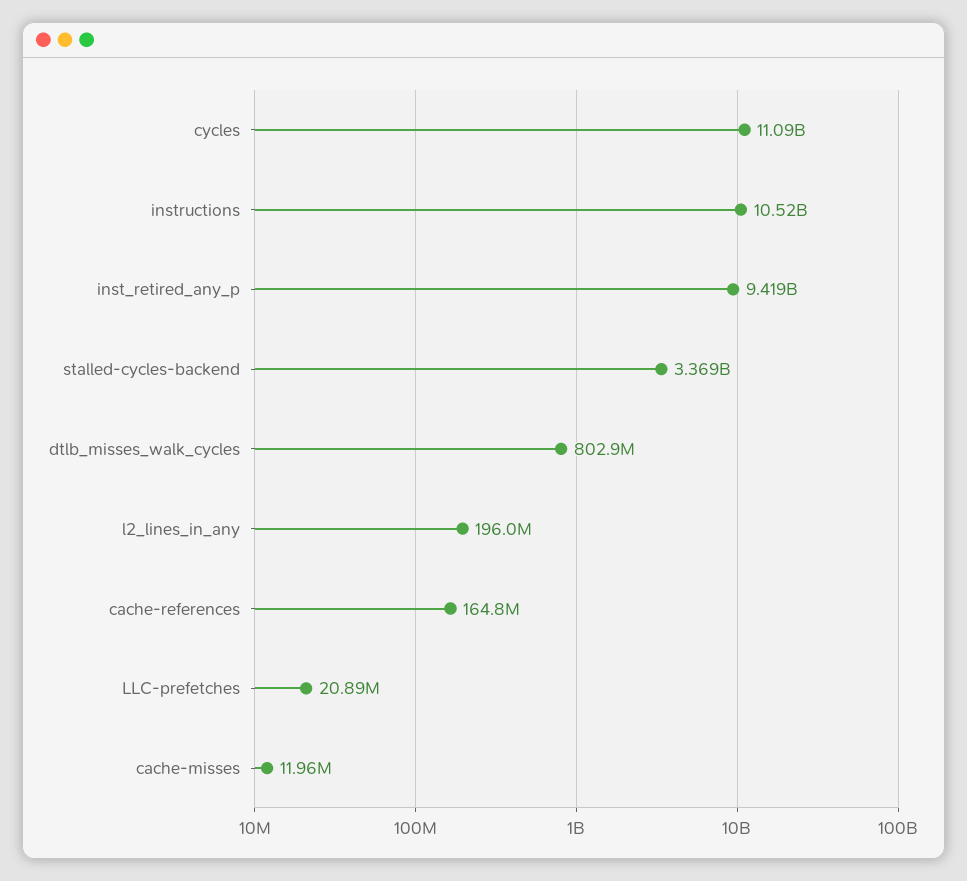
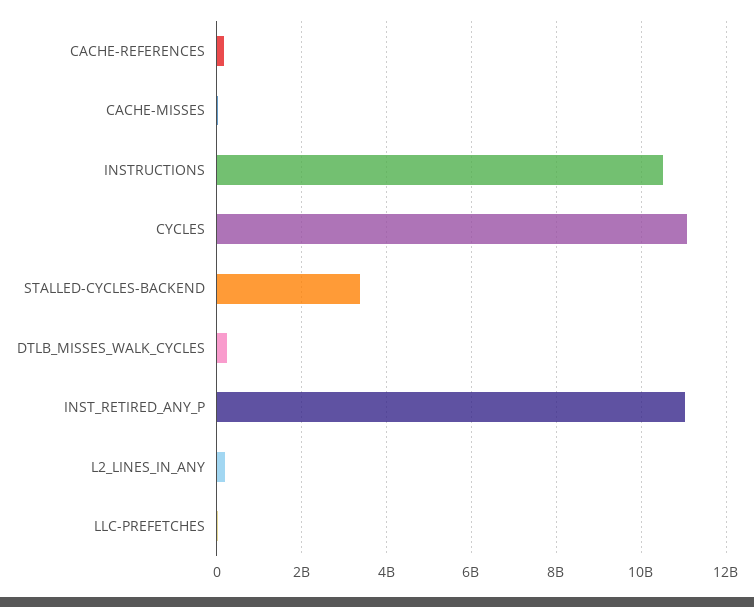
inst_retired_any_p: 9419000000 -> 11000000000
dtlb_misses_walk_cycles: 802900000 -> 200000000

